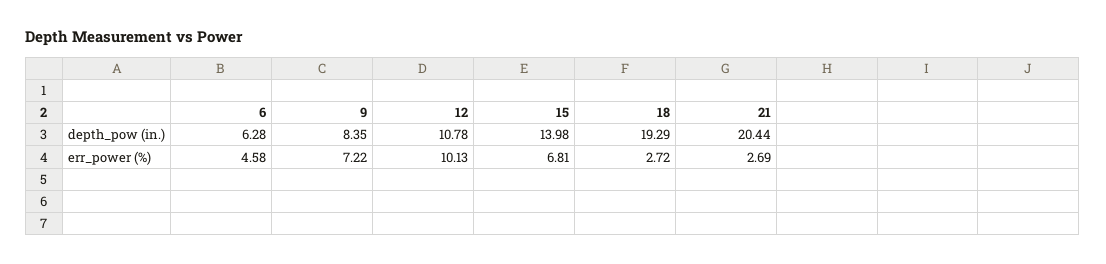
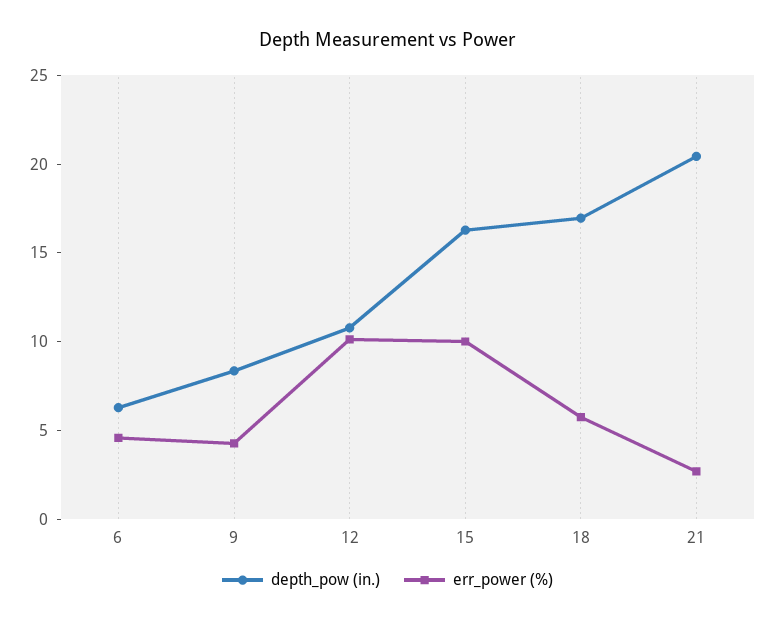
depth_pow (in.), 15: 13.98 -> 16
depth_pow (in.), 18: 19.29 -> 17
err_power (%), 9: 7.22 -> 4
err_power (%), 15: 6.81 -> 10
err_power (%), 18: 2.72 -> 6

